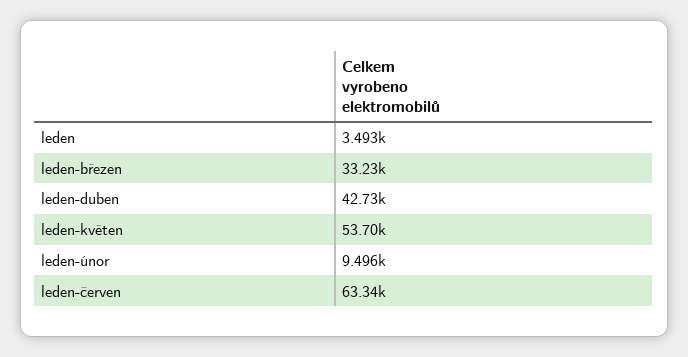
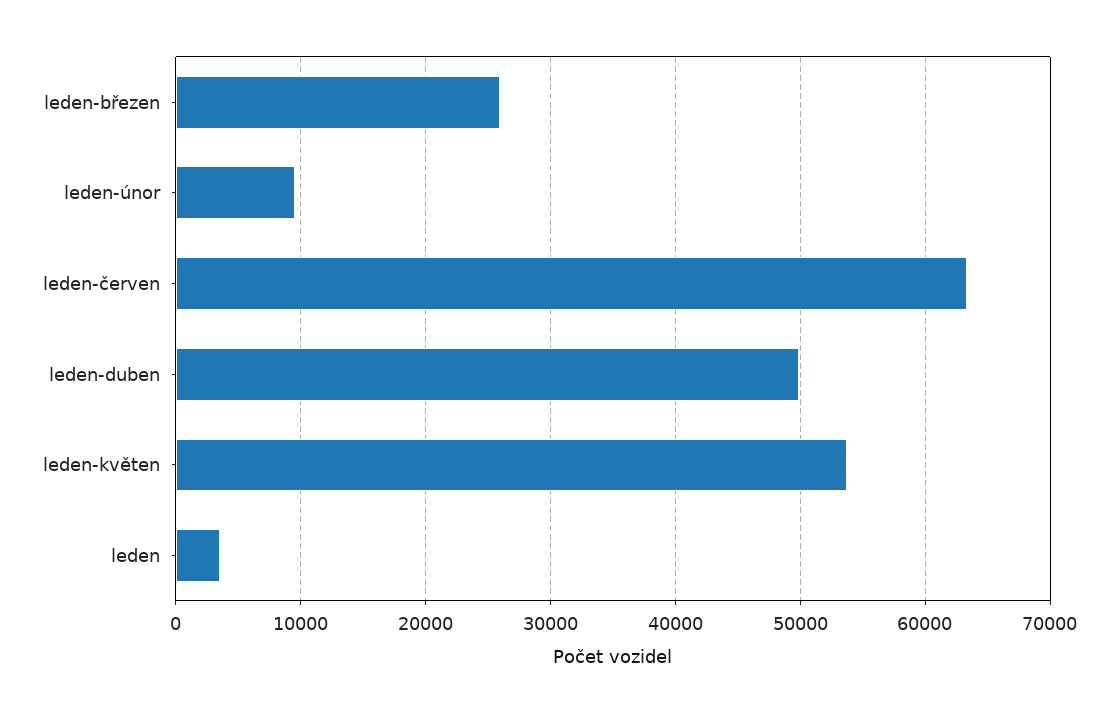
leden-březen: 33230 -> 26000
leden-duben: 42730 -> 50000

